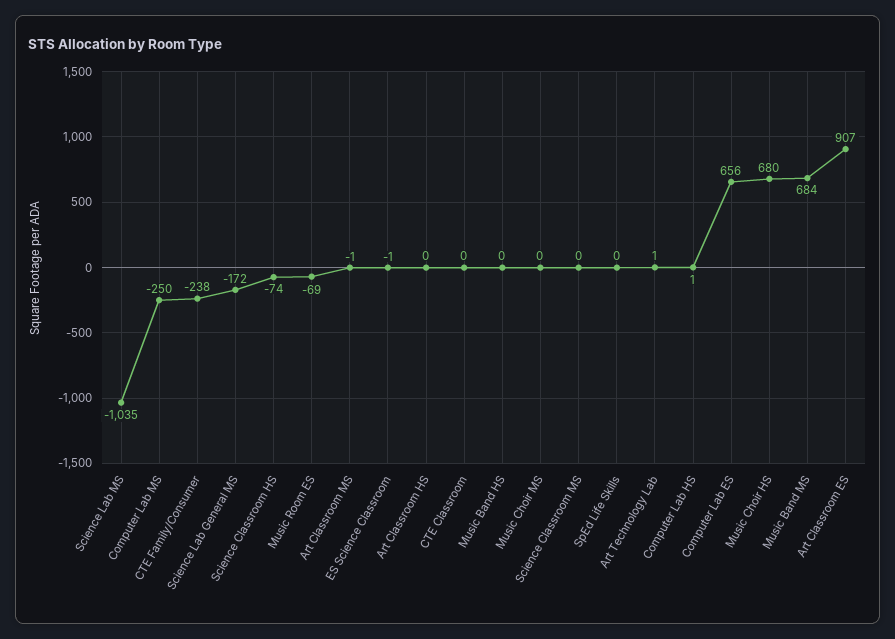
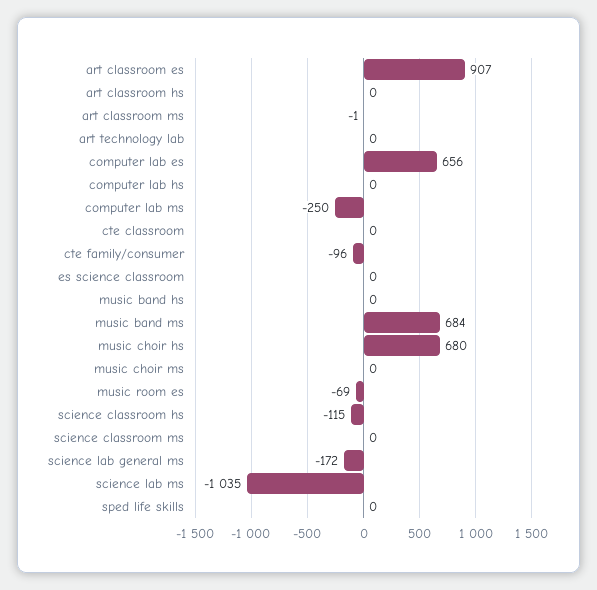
CTE Family/Consumer: -238 -> -96
Science Classroom HS: -74 -> -115
ES Science Classroom: -1 -> 0
Art Technology Lab: 1 -> 0
Computer Lab HS: 1 -> 0

